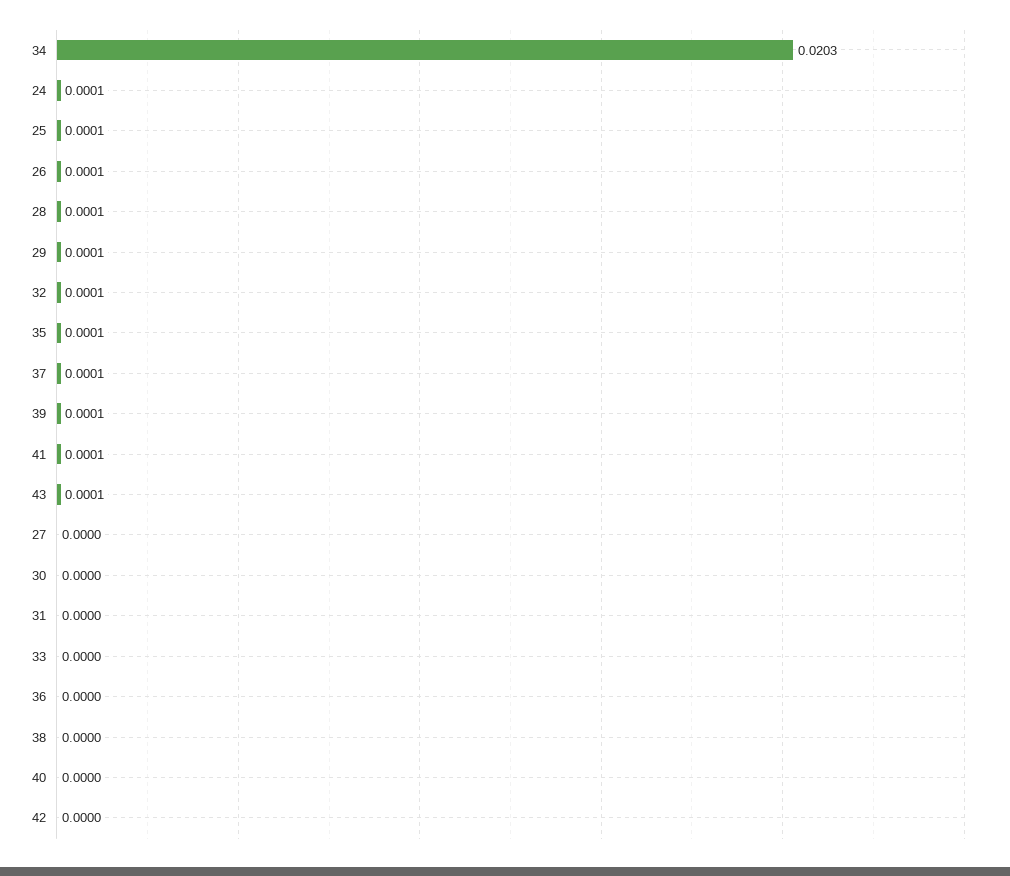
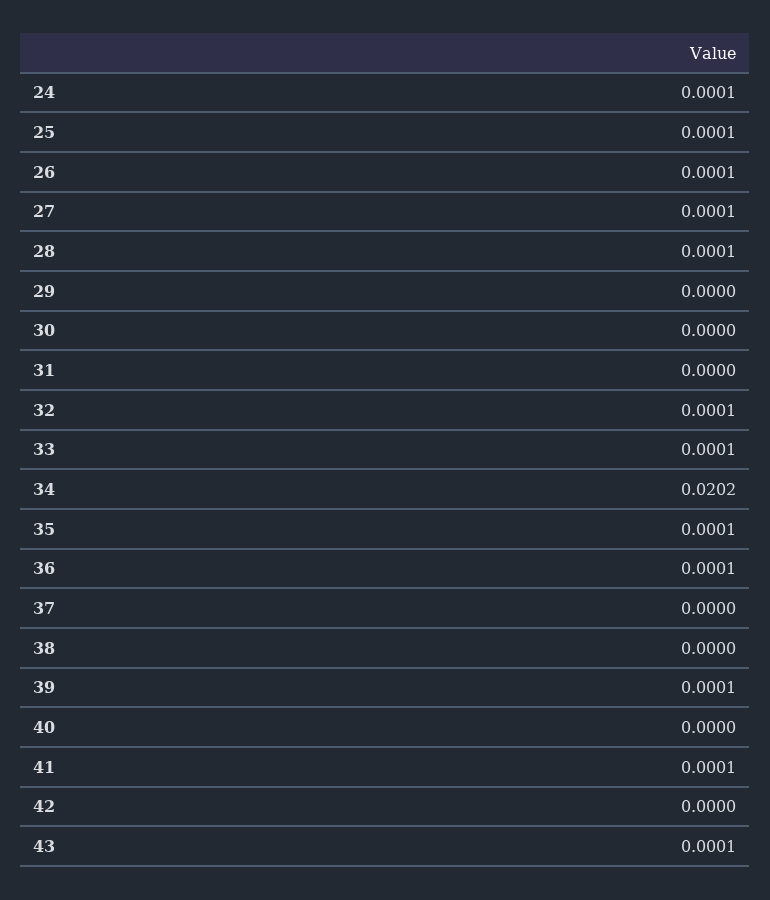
34: 0.0203 -> 0.0202
29: 0.0001 -> 0
37: 0.0001 -> 0
27: 0 -> 0.0001
33: 0 -> 0.0001
36: 0 -> 0.0001

